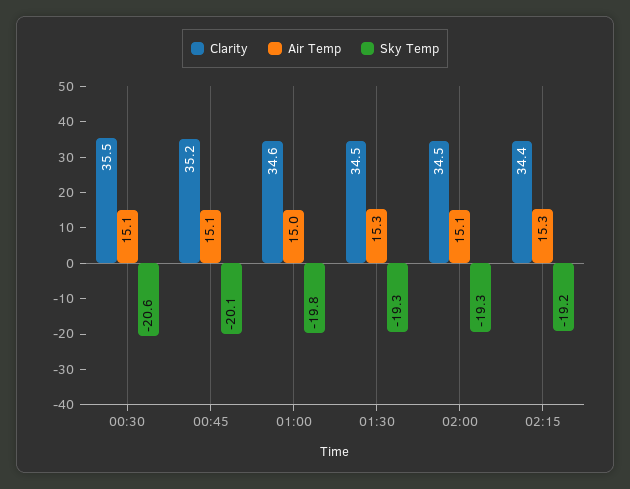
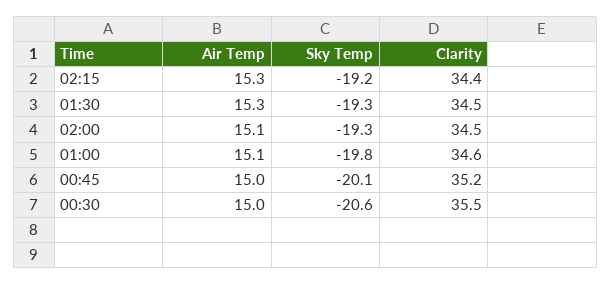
Air Temp, 00:30: 15.1 -> 15
Air Temp, 00:45: 15.1 -> 15
Air Temp, 01:00: 15 -> 15.1

